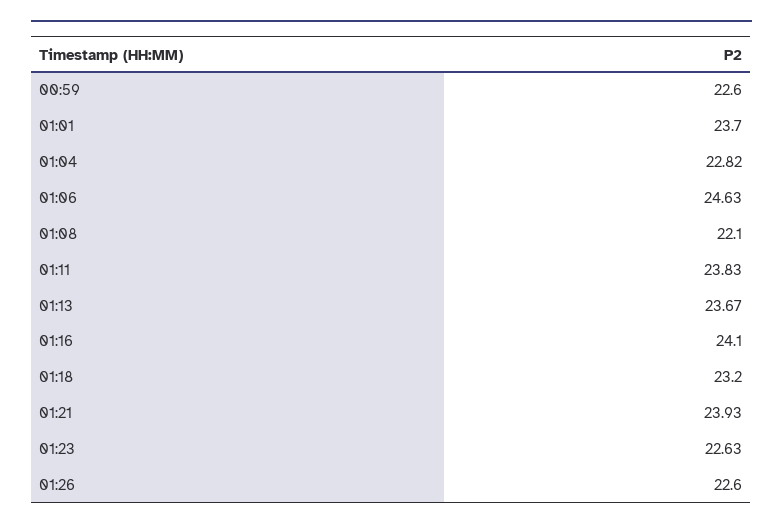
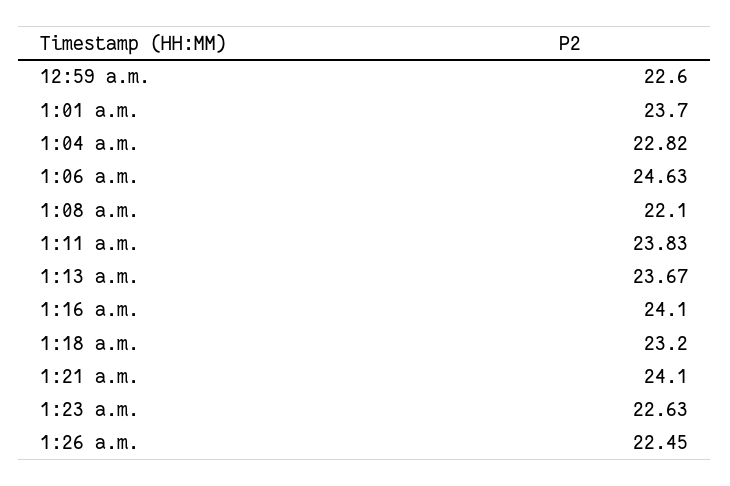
01:21: 23.93 -> 24.1
01:26: 22.6 -> 22.45

